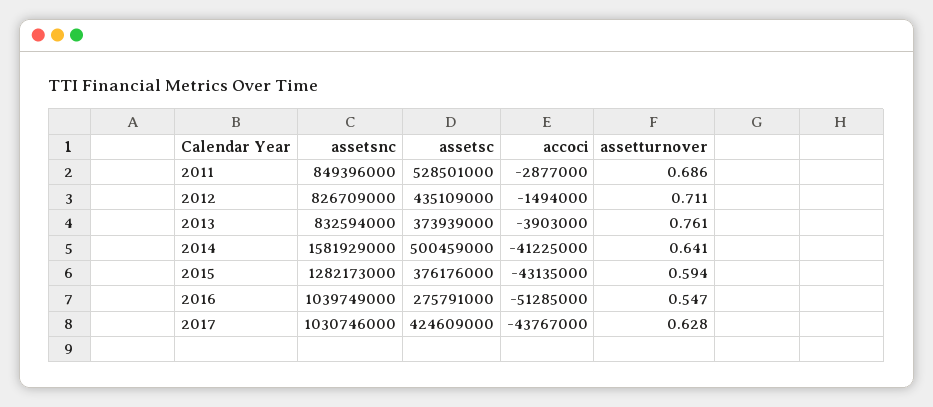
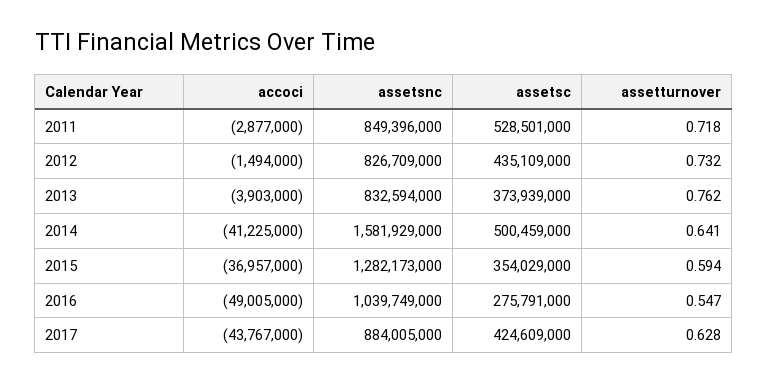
assetturnover, 2011: 0.686 -> 0.718
assetturnover, 2012: 0.711 -> 0.732
assetturnover, 2013: 0.761 -> 0.762
assetsc, 2015: 376176000 -> 354029000
accoci, 2015: -43135000 -> -36957000
accoci, 2016: -51285000 -> -49005000
assetsnc, 2017: 1030746000 -> 884005000

